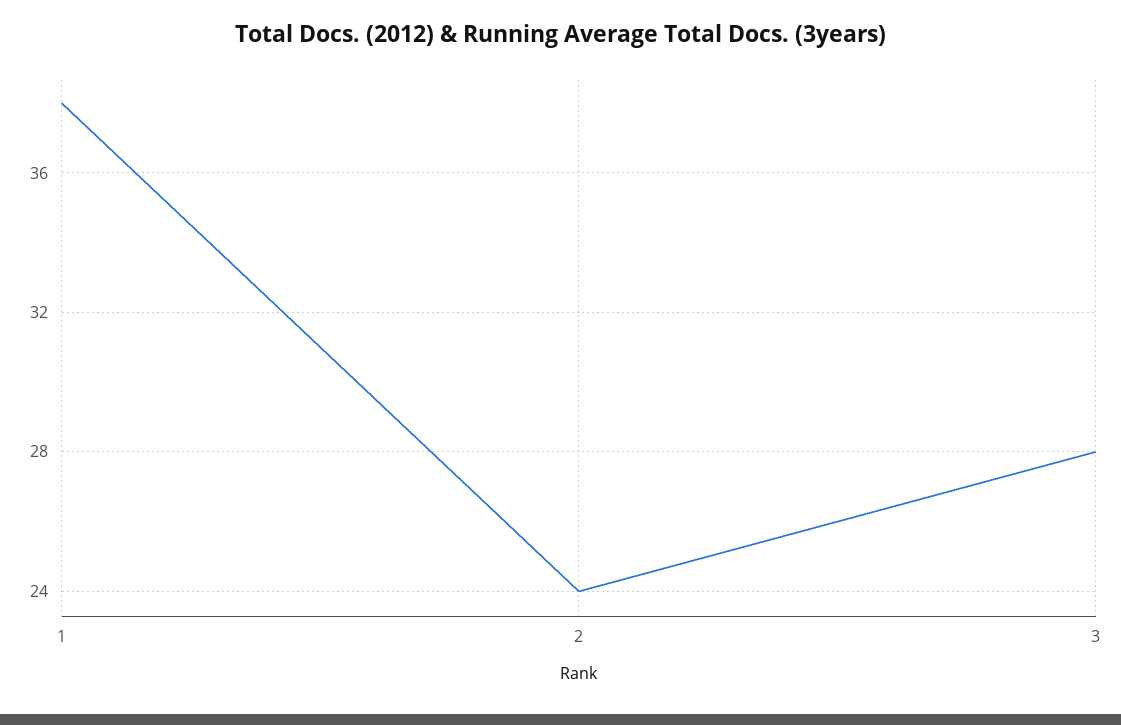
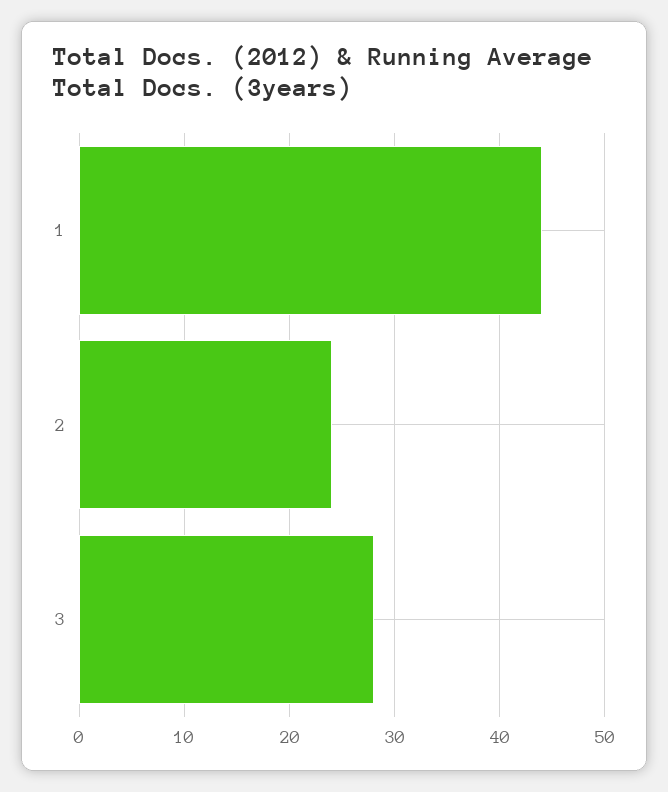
1: 38 -> 44

